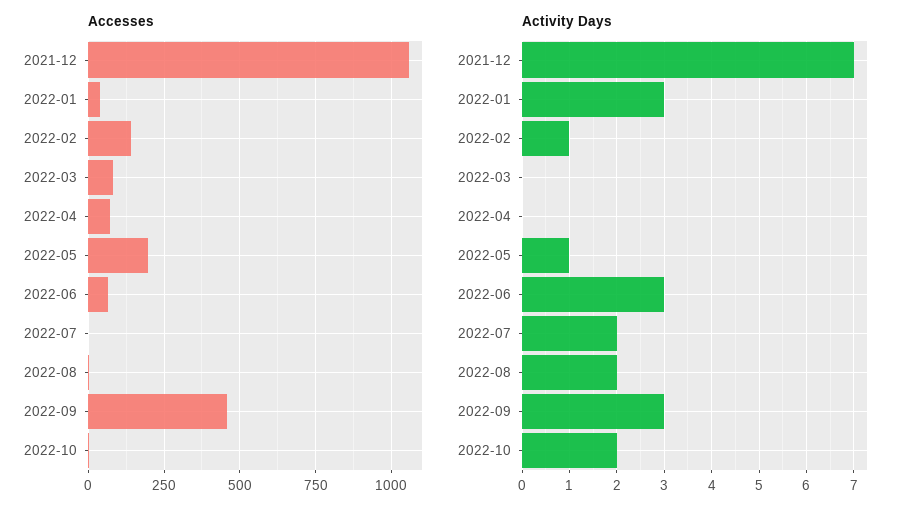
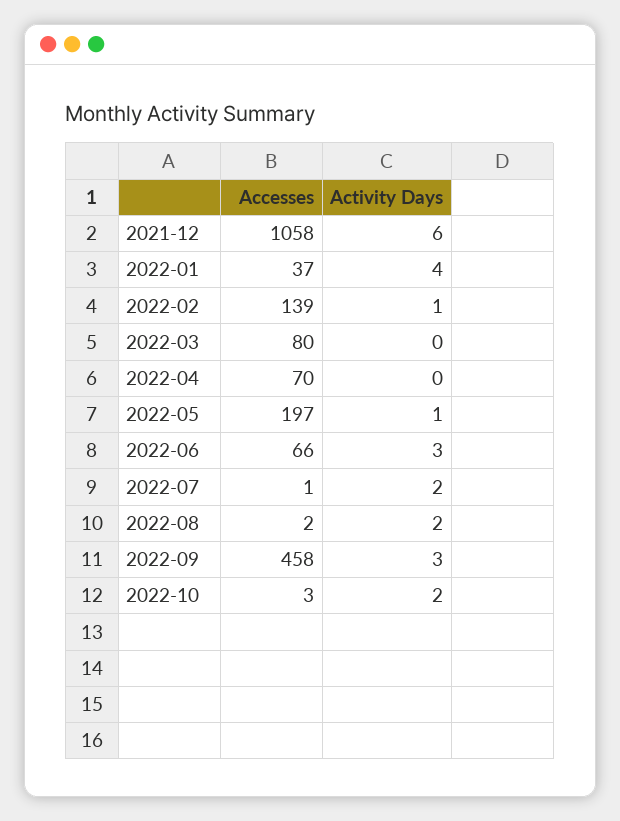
Activity Days, 2021-12: 7 -> 6
Activity Days, 2022-01: 3 -> 4

